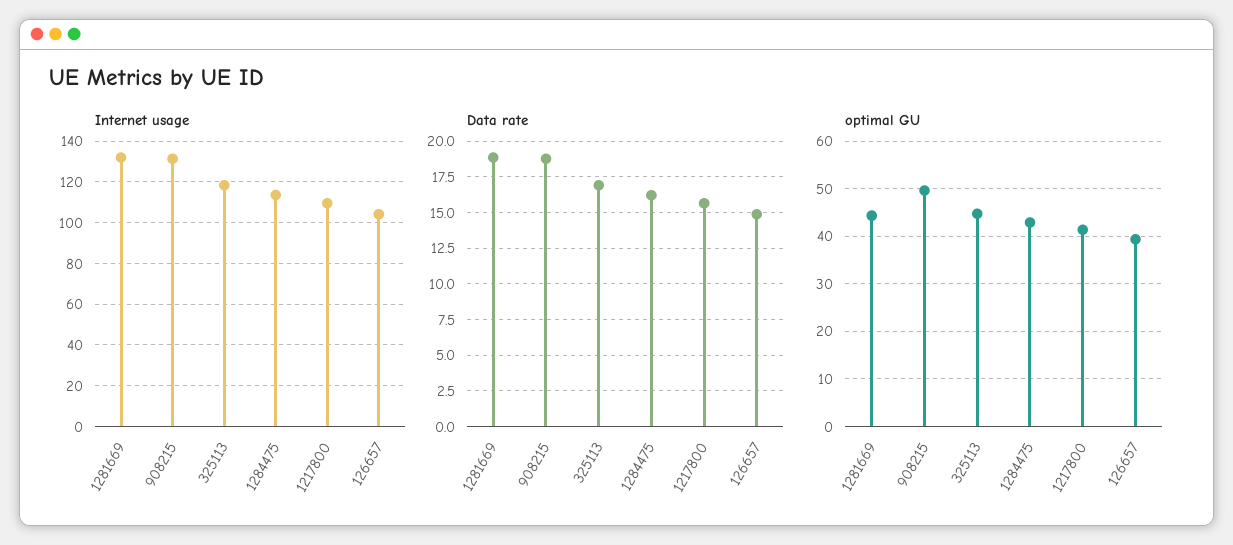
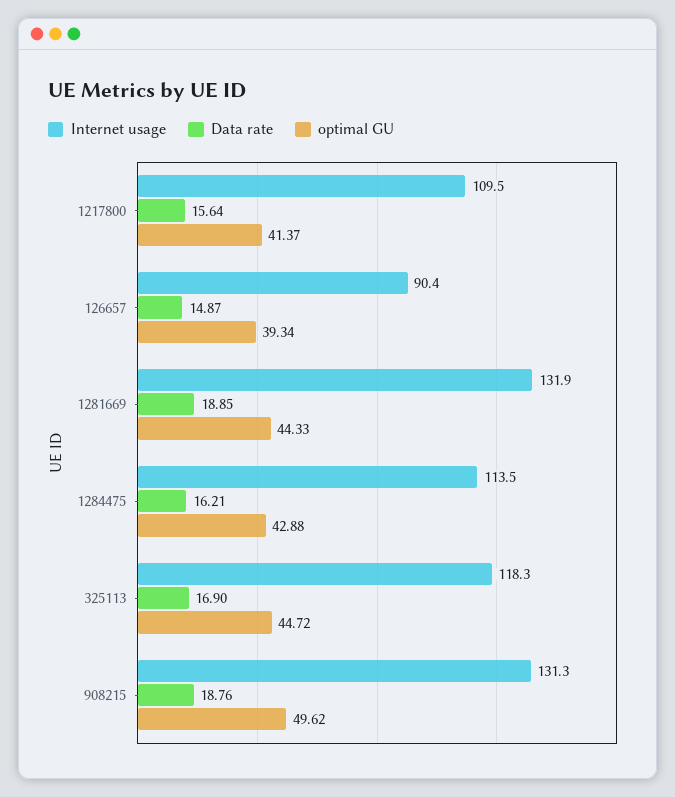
Internet usage, 126657: 105 -> 90.4

